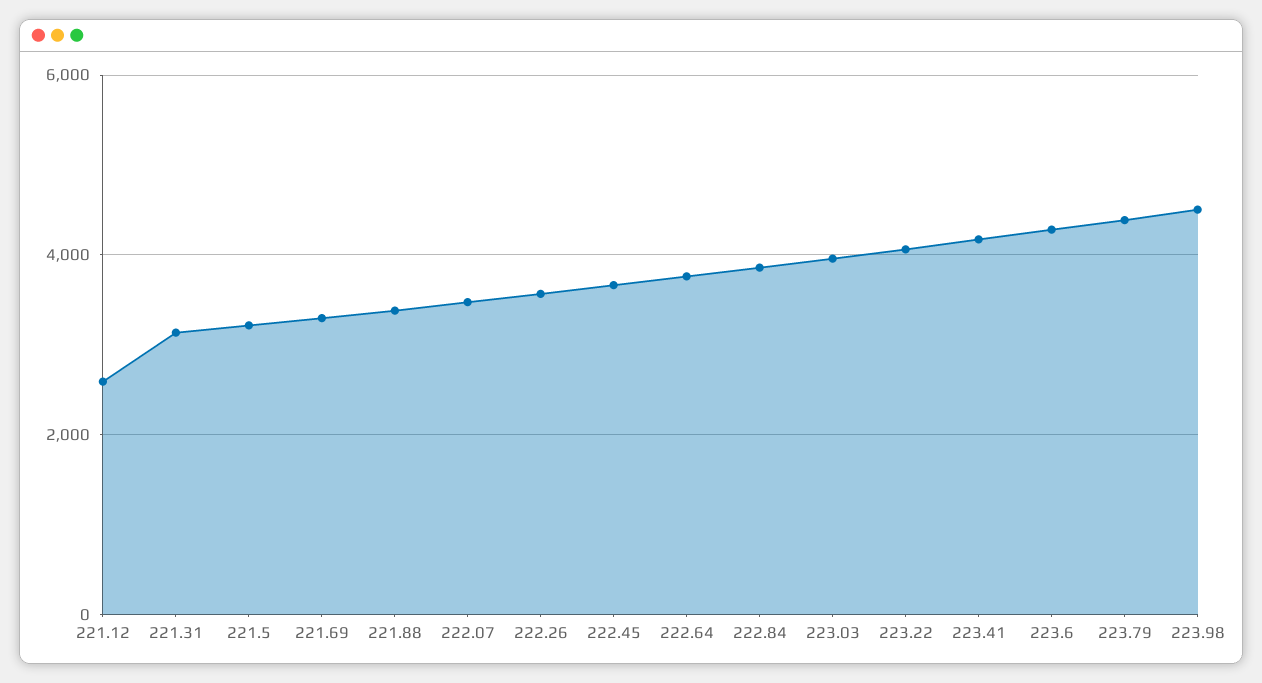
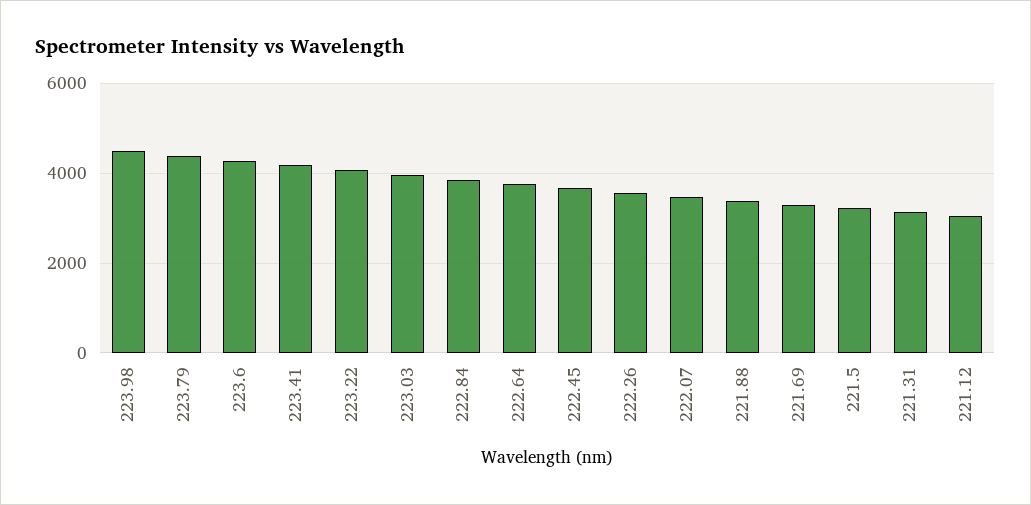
221.12: 2600 -> 3000

